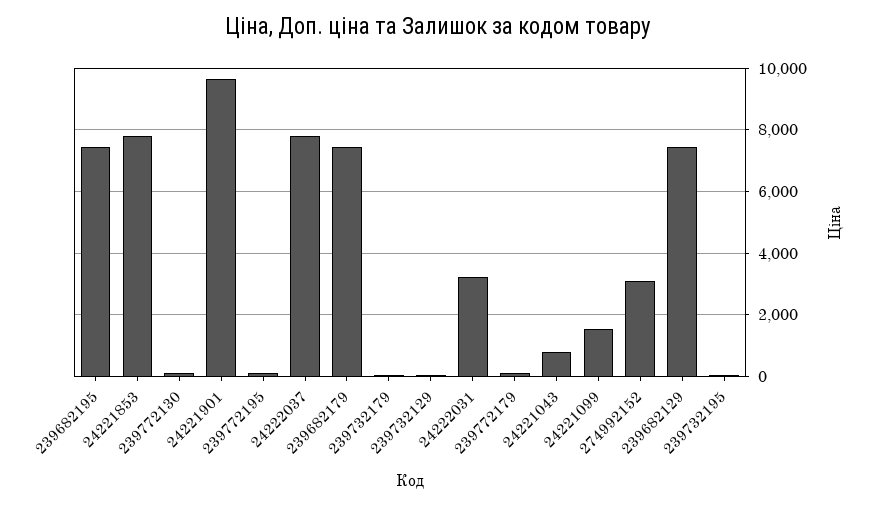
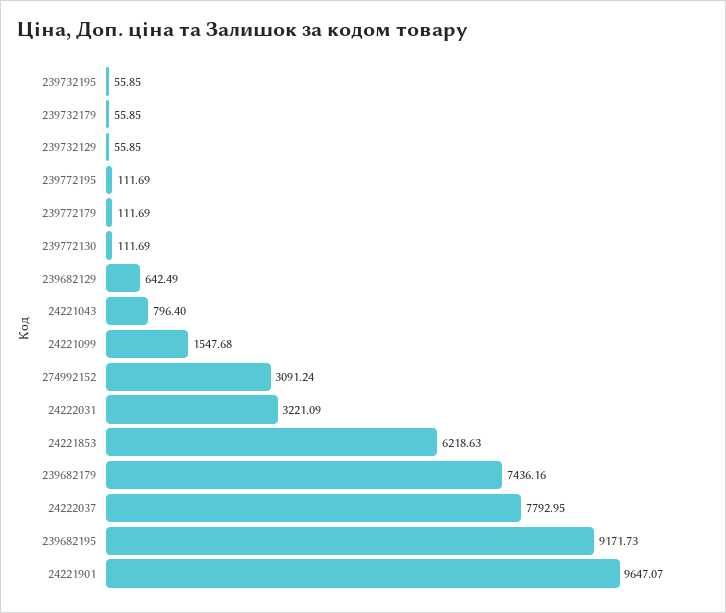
239682195: 7400 -> 9171.73
24221853: 7800 -> 6218.63
239682129: 7400 -> 642.49

